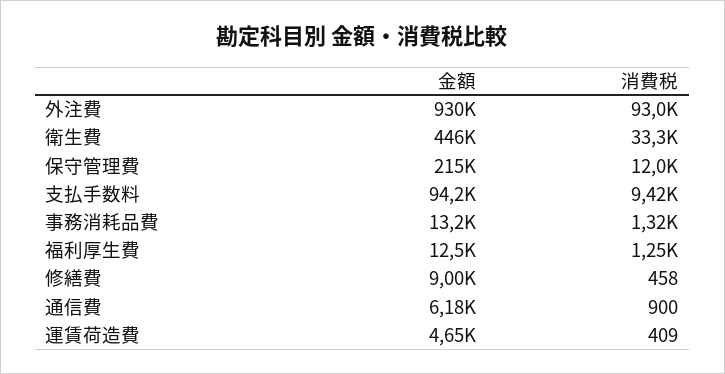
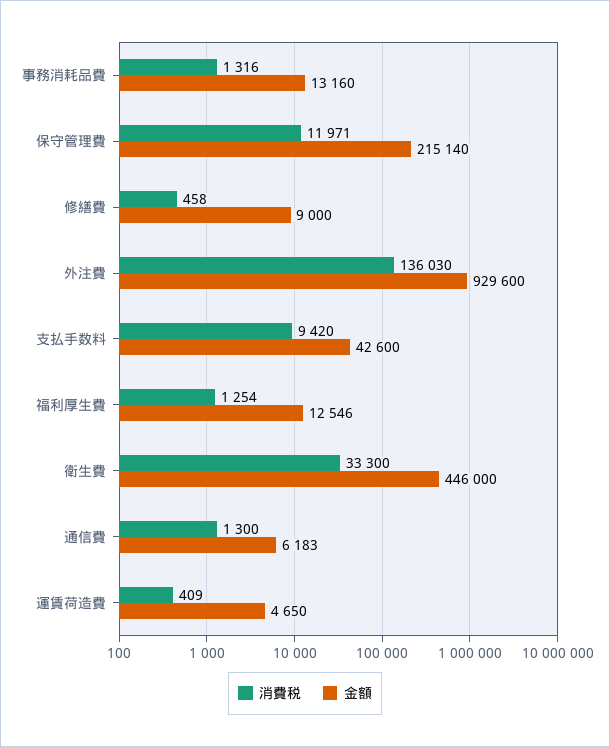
消費税, 外注費: 93000 -> 136030
金額, 支払手数料: 94200 -> 42600
消費税, 通信費: 900 -> 1300

